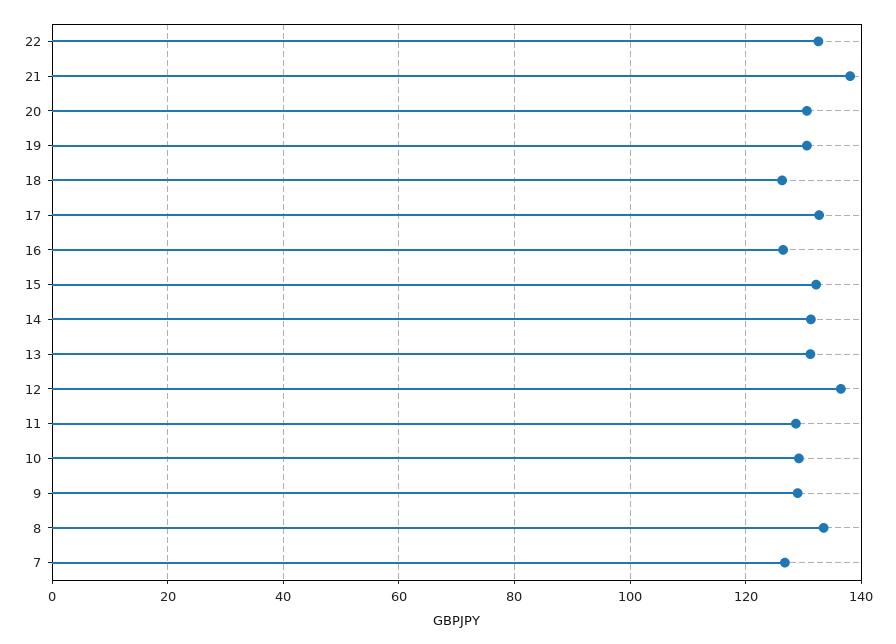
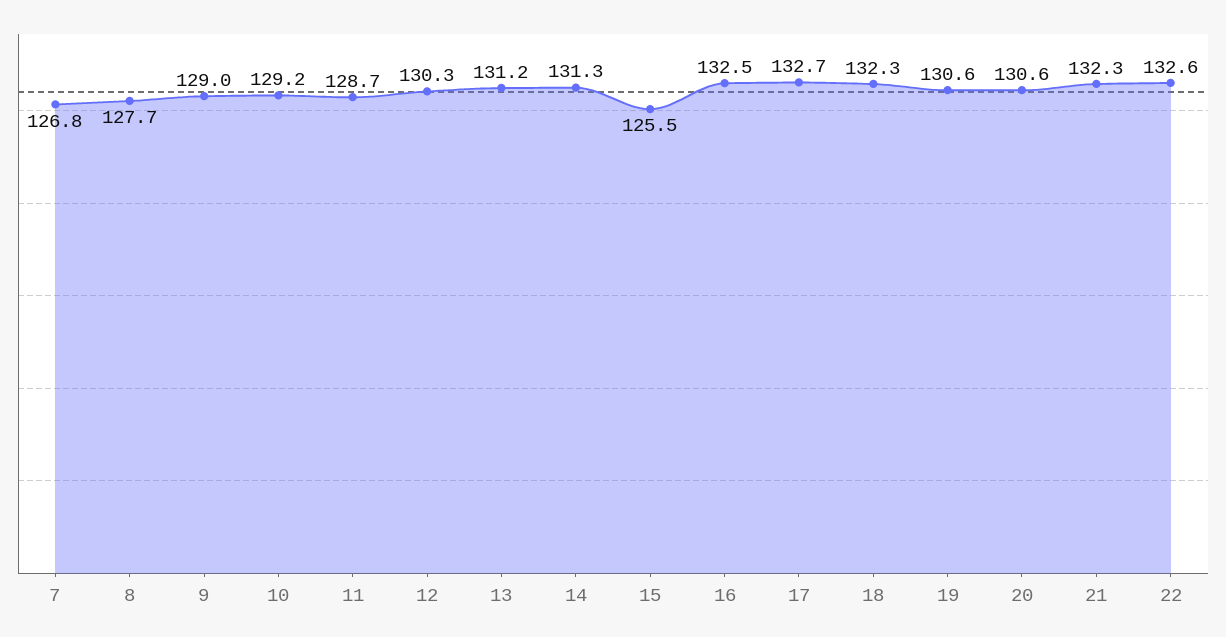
21: 138 -> 132.3
18: 126 -> 132.3
16: 126 -> 132.5
15: 132 -> 125.5
12: 136 -> 130.3
8: 134 -> 127.7

